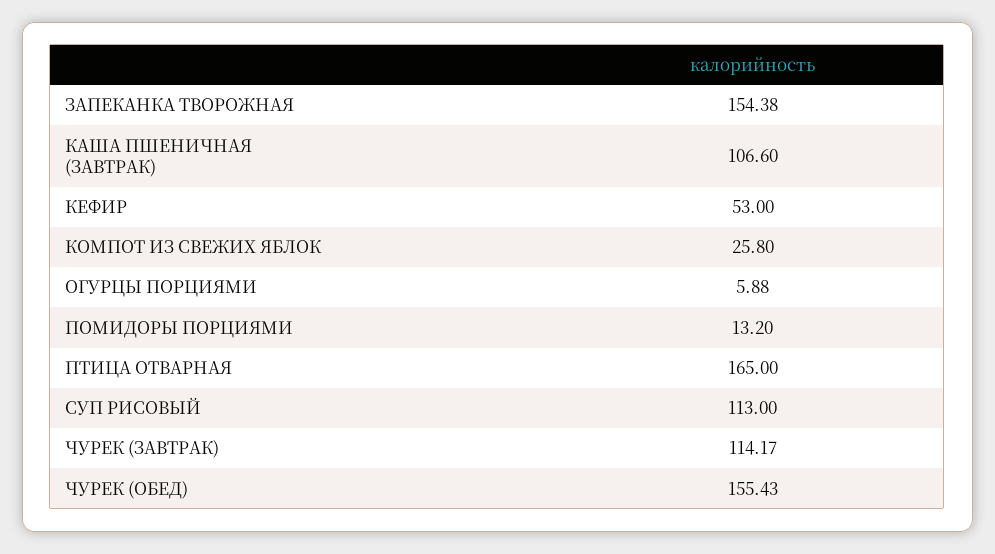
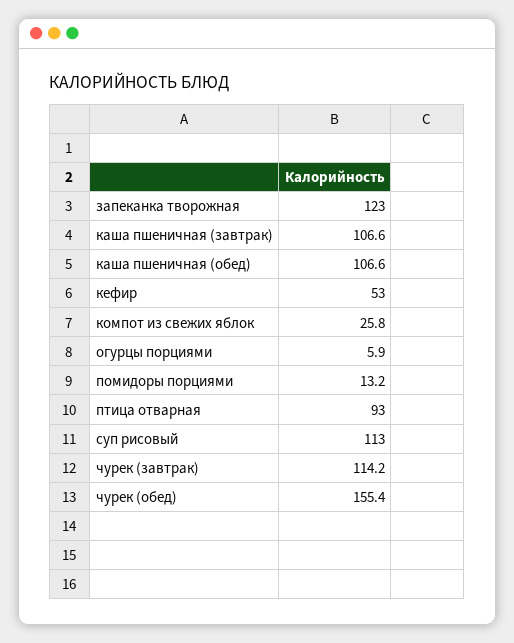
ЗАПЕКАНКА ТВОРОЖНАЯ: 154.38 -> 123
ПТИЦА ОТВАРНАЯ: 165 -> 93
каша пшеничная (обед): none -> 106.6

